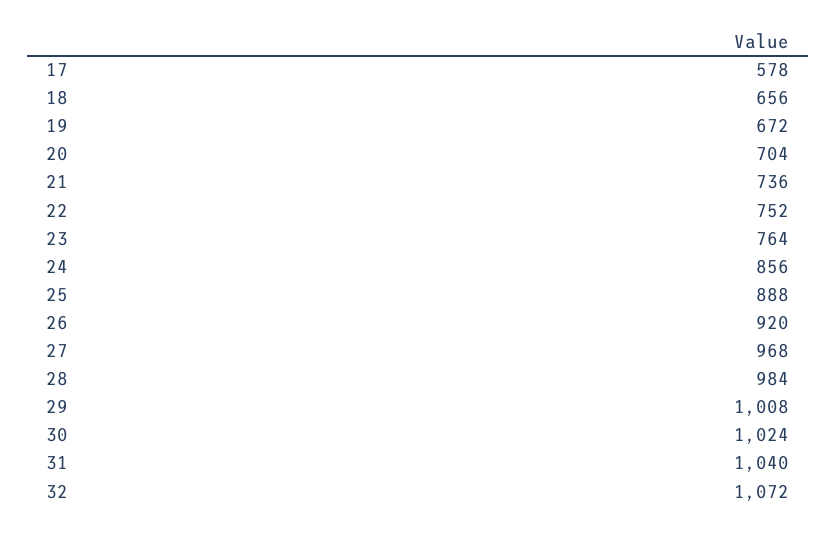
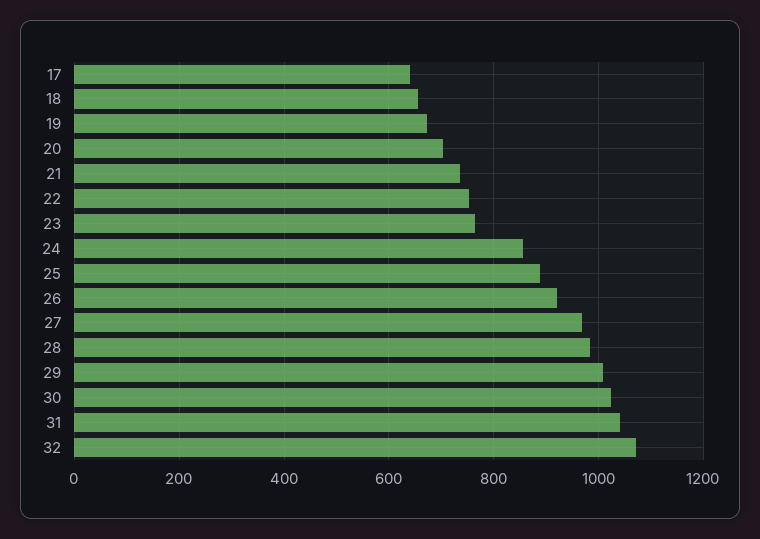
17: 578 -> 640

